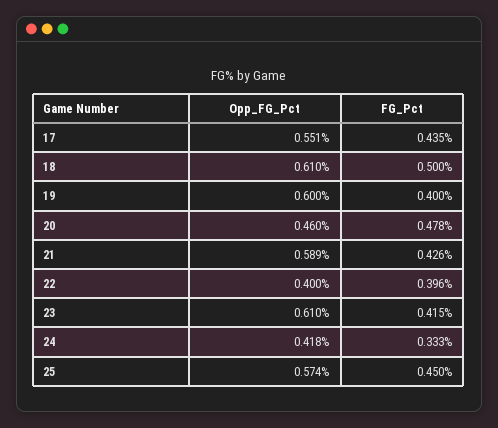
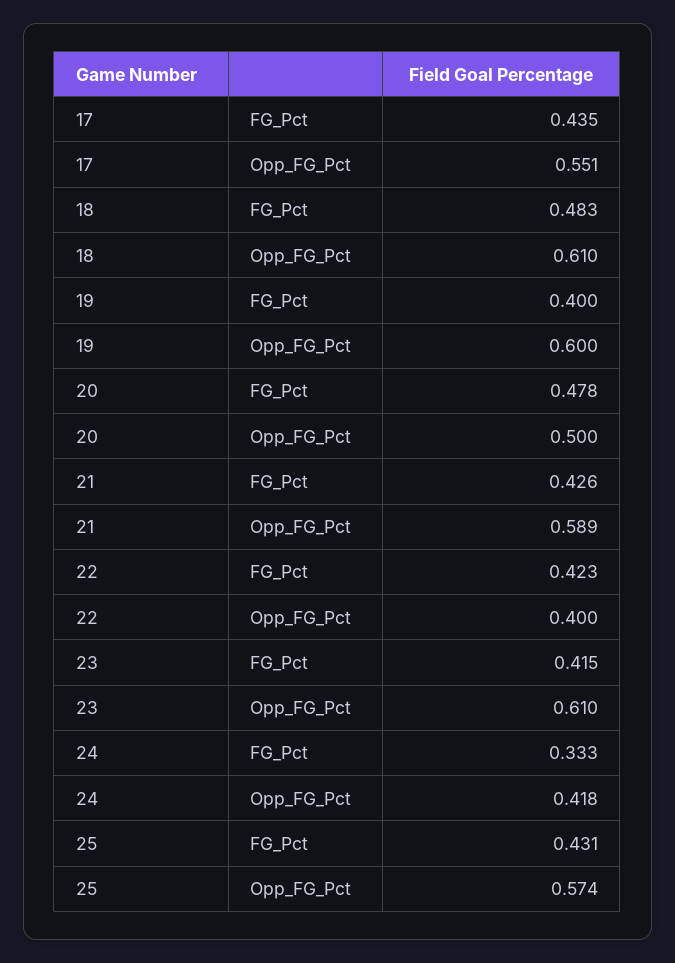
FG_Pct, 18: 0.5 -> 0.483
Opp_FG_Pct, 20: 0.46 -> 0.5
FG_Pct, 22: 0.396 -> 0.423
FG_Pct, 25: 0.45 -> 0.431

